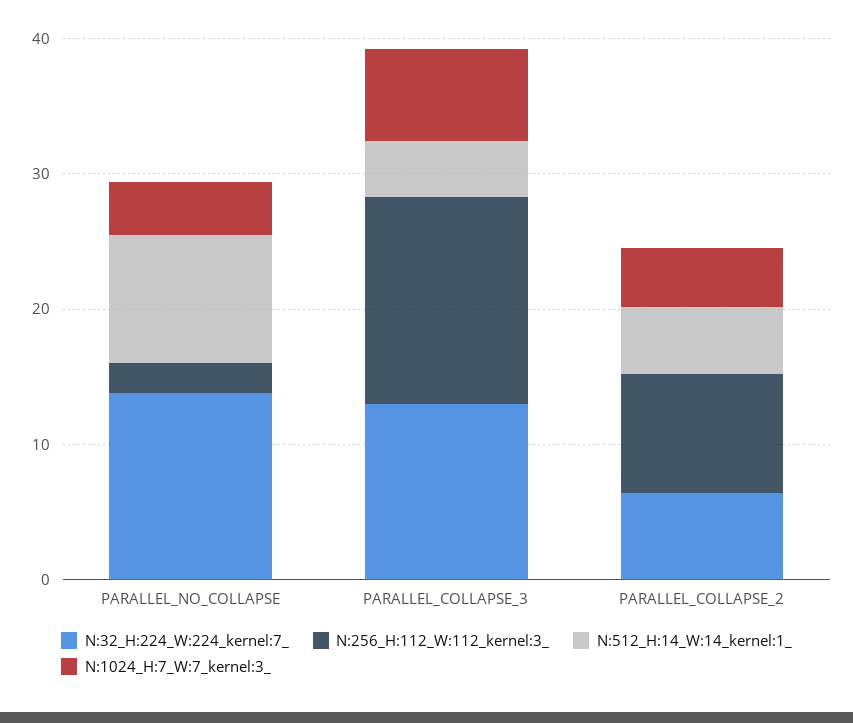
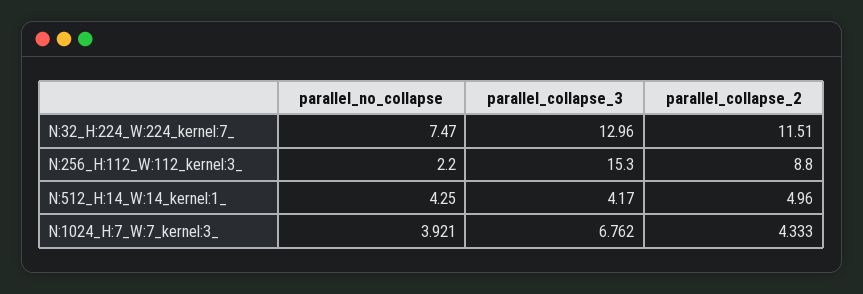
N:32_H:224_W:224_kernel:7_, PARALLEL_NO_COLLAPSE: 14 -> 7.47
N:512_H:14_W:14_kernel:1_, PARALLEL_NO_COLLAPSE: 10 -> 4.25
N:32_H:224_W:224_kernel:7_, PARALLEL_COLLAPSE_2: 6 -> 11.51

